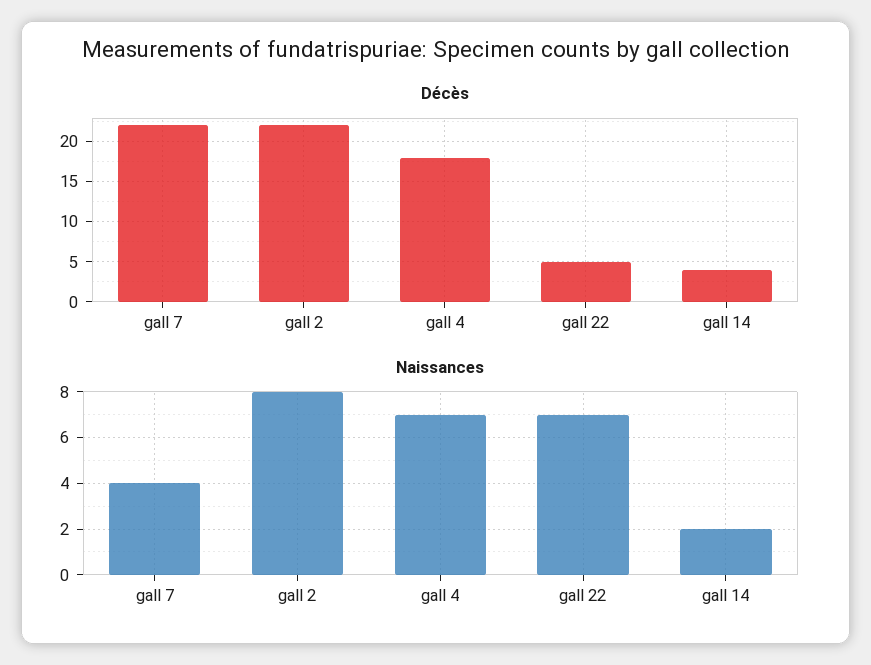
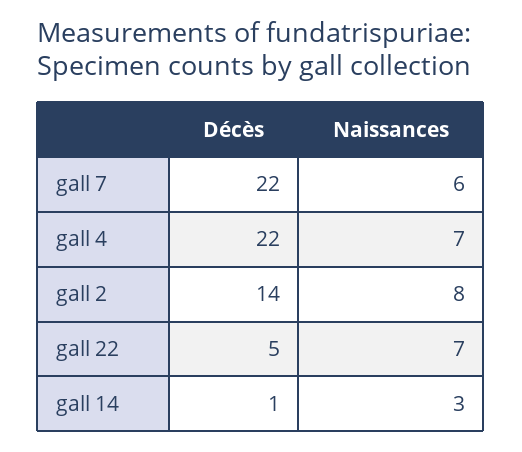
Décès, gall 2: 22 -> 14
Décès, gall 4: 18 -> 22
Décès, gall 14: 4 -> 1
Naissances, gall 7: 4 -> 6
Naissances, gall 14: 2 -> 3

